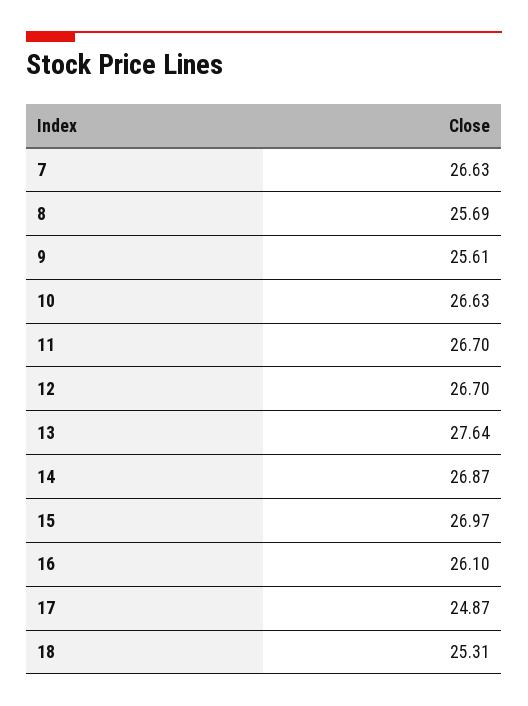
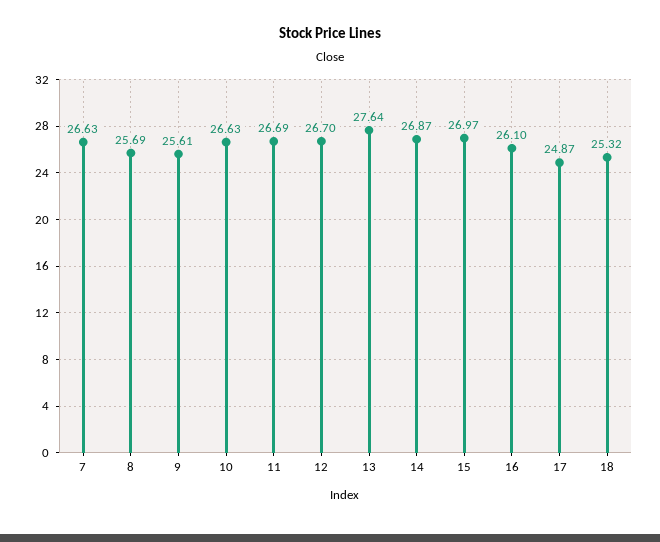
11: 26.7 -> 26.69
18: 25.31 -> 25.32

